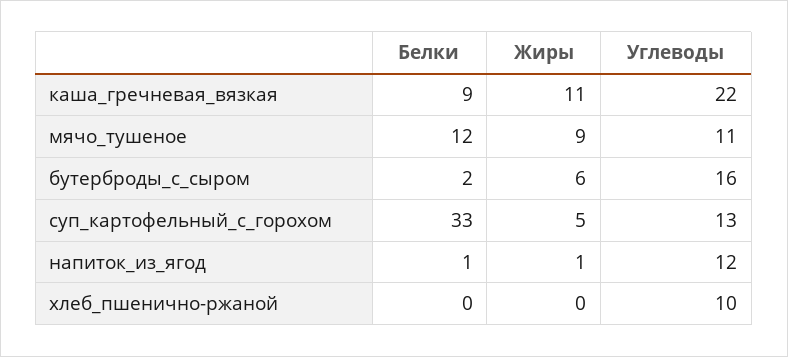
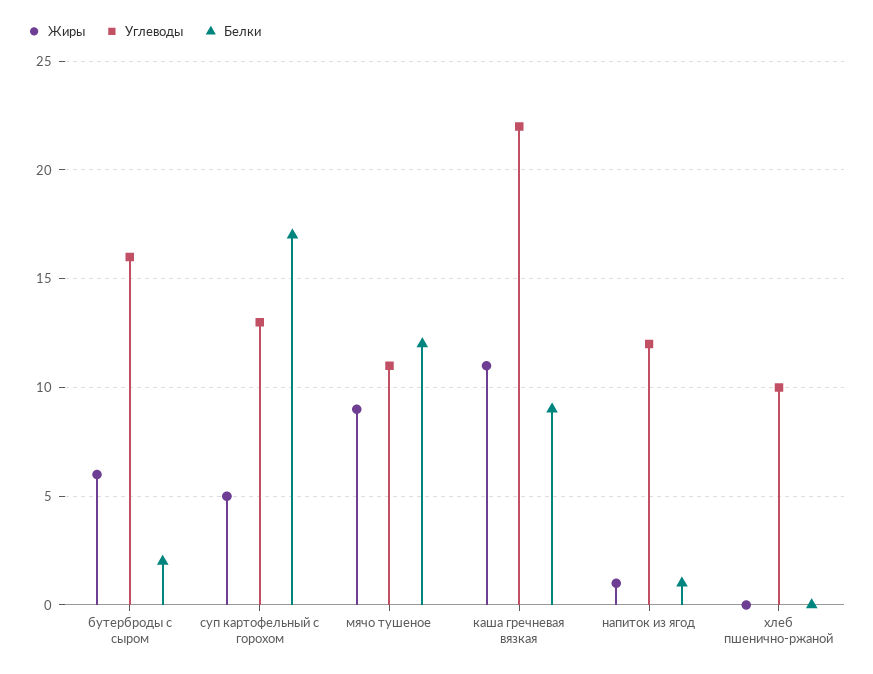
Белки, суп_картофельный_с_горохом: 33 -> 17

